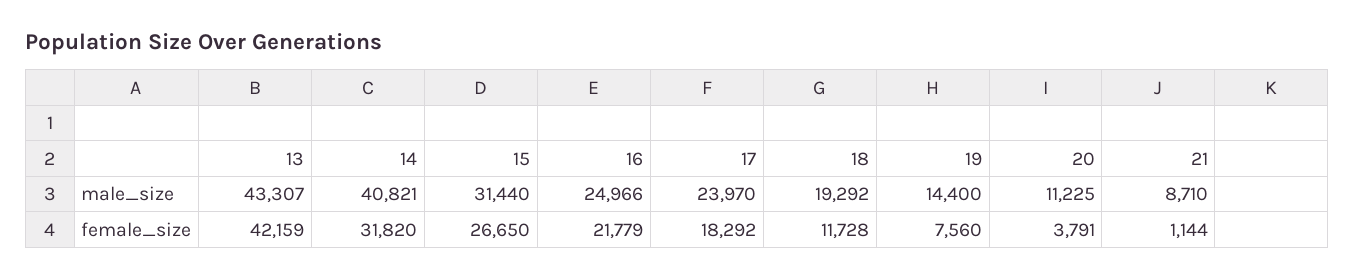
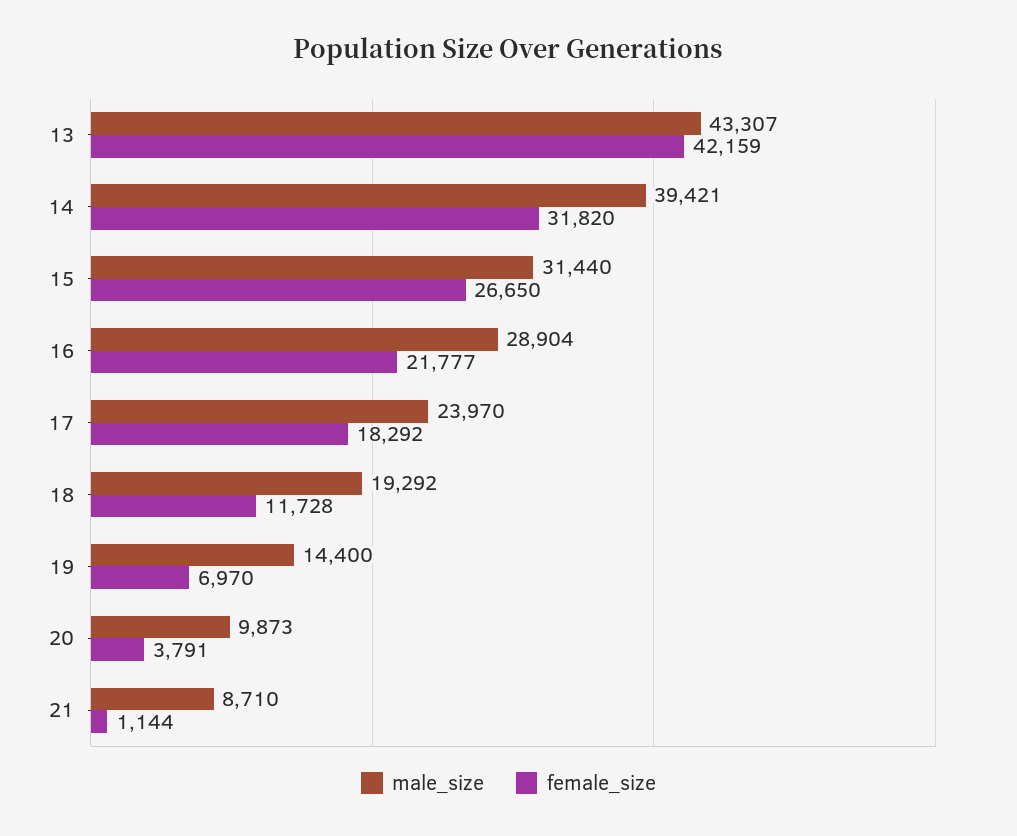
male_size, 14: 40821 -> 39421
male_size, 16: 24966 -> 28904
male_size, 20: 11225 -> 9873
female_size, 16: 21779 -> 21777
female_size, 19: 7560 -> 6970

